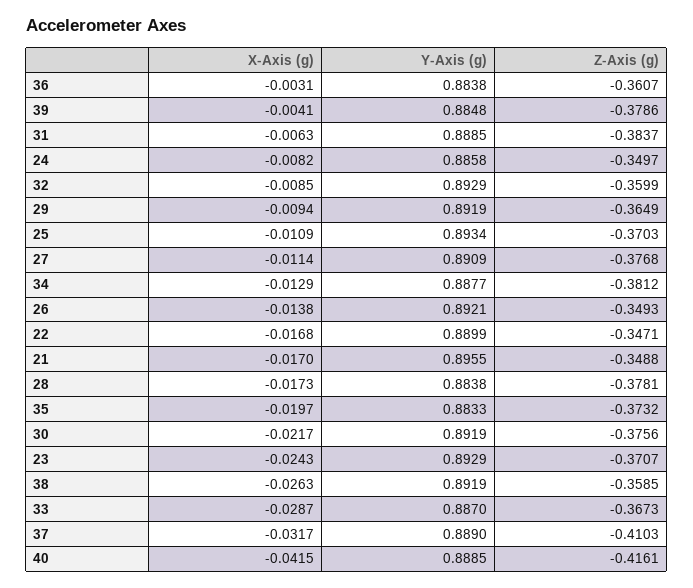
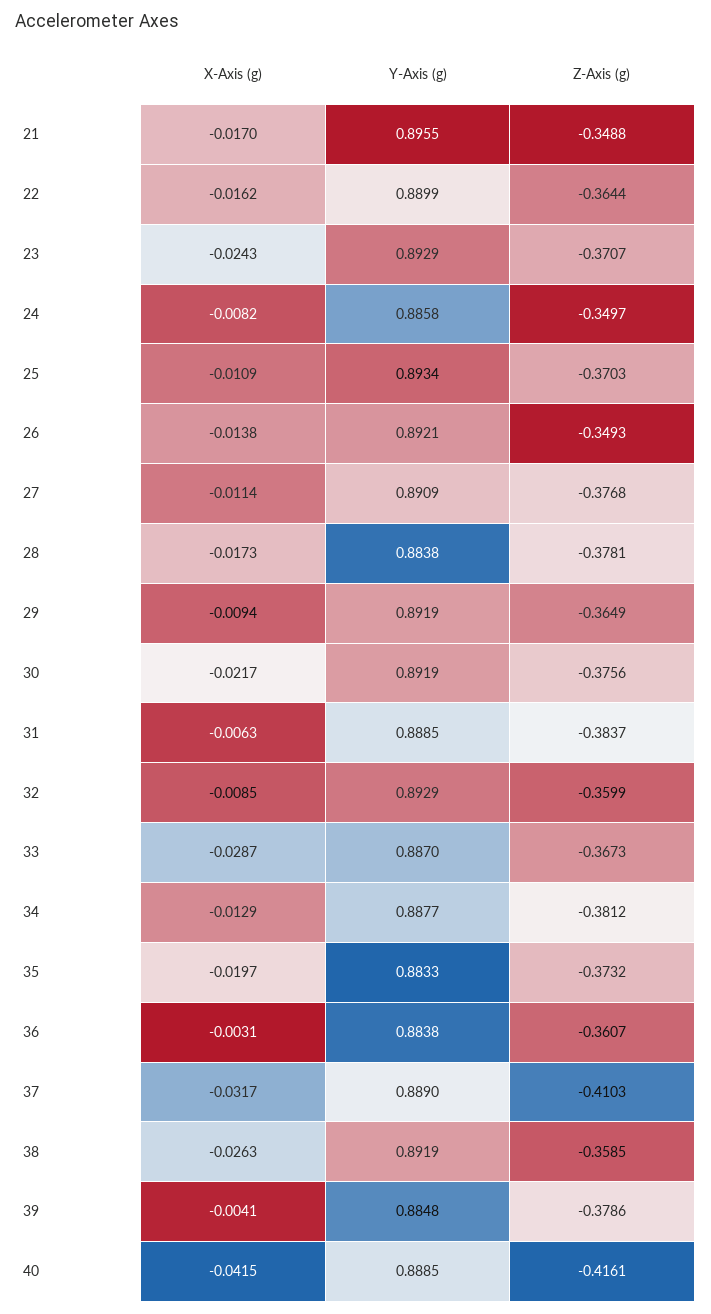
X-Axis (g), 22: -0.0168 -> -0.0162
Z-Axis (g), 22: -0.3471 -> -0.3644

